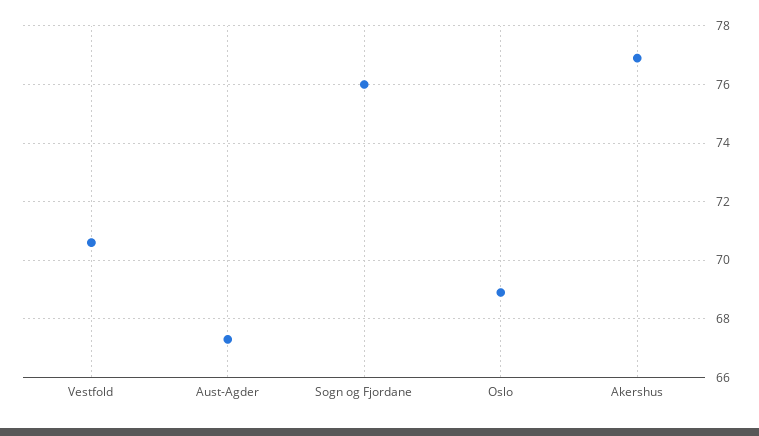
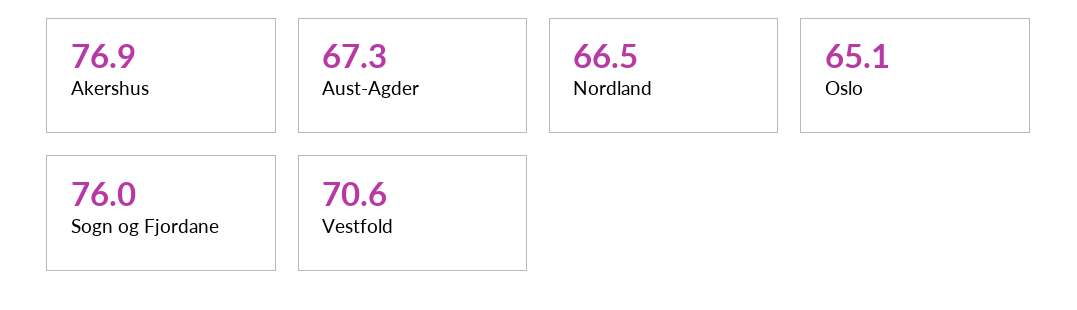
Oslo: 69 -> 65.1
Nordland: none -> 66.5

